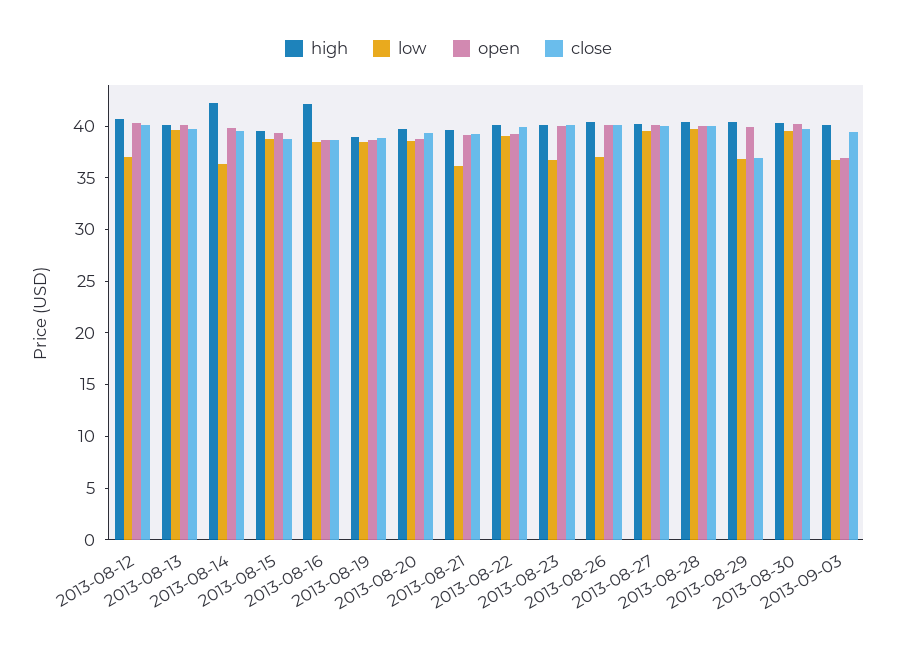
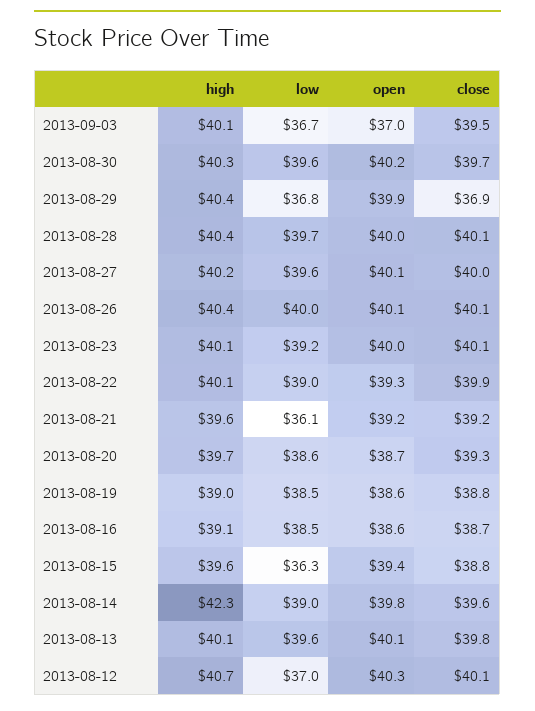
low, 2013-08-14: 36 -> 39
low, 2013-08-15: 39 -> 36.3
high, 2013-08-16: 42 -> 39.1
low, 2013-08-23: 37 -> 39.2
low, 2013-08-26: 37 -> 40

